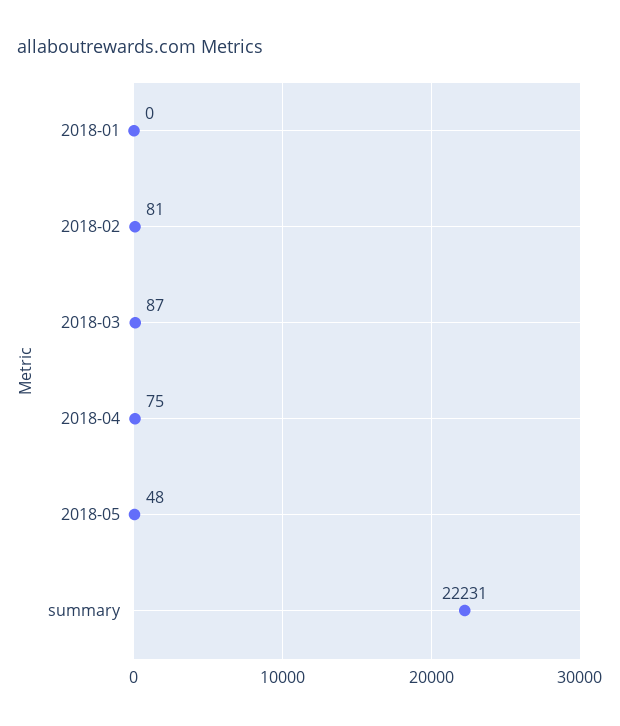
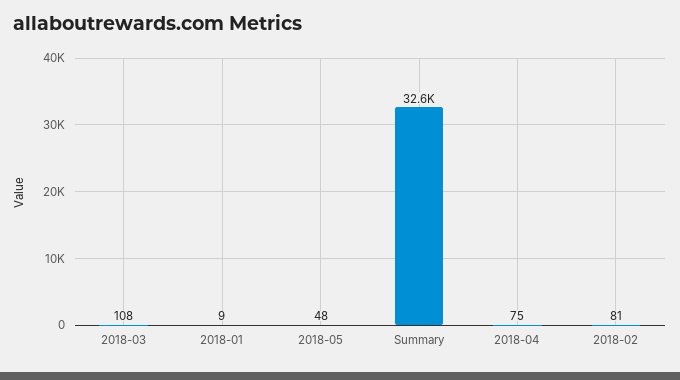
2018-01: 0 -> 9
2018-03: 87 -> 108
summary: 22231 -> 32600

